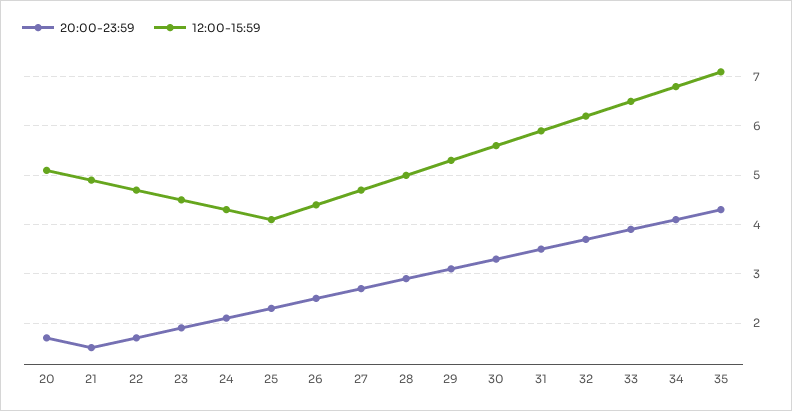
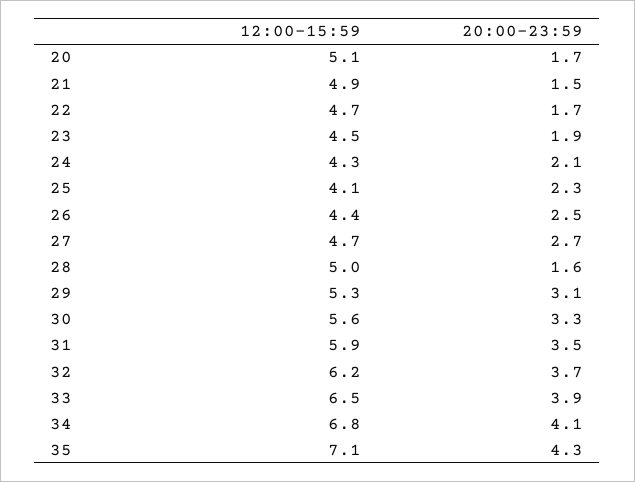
20:00-23:59, 28: 3 -> 1.6

